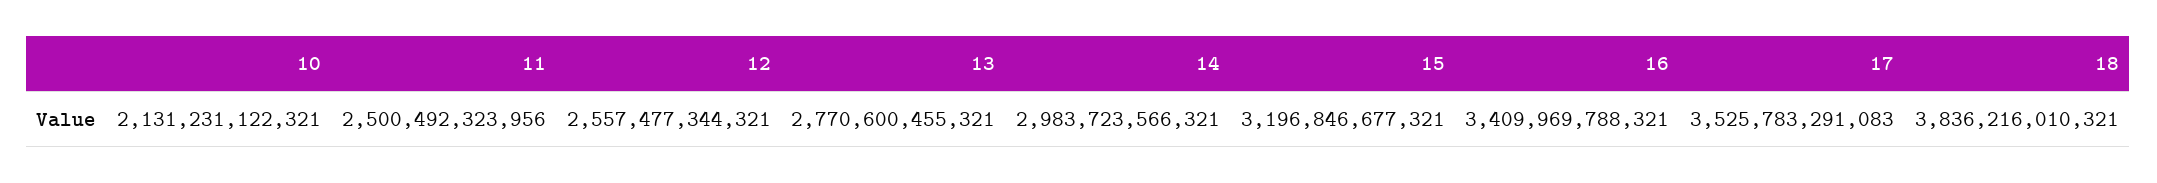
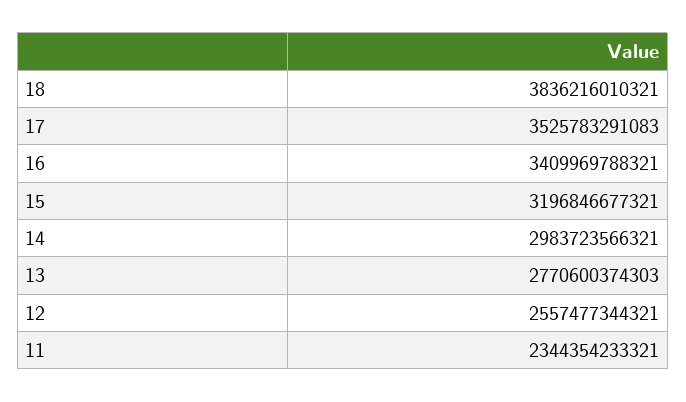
10: 2131231122321 -> none
11: 2500492323956 -> 2344354233321
13: 2770600455321 -> 2770600374303

